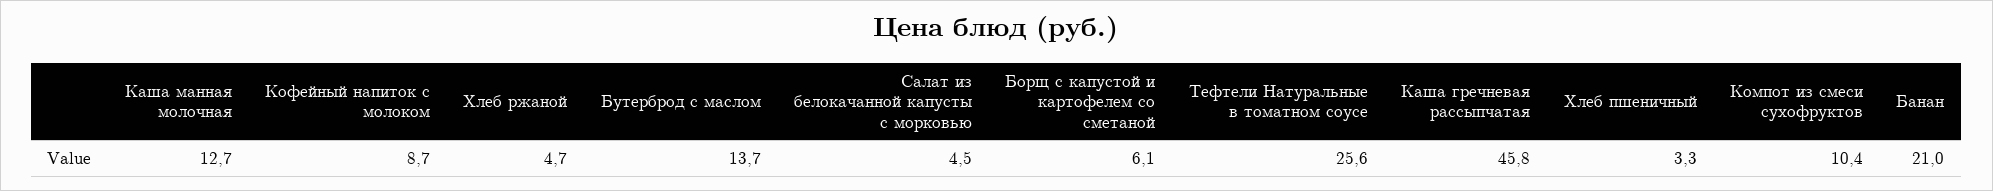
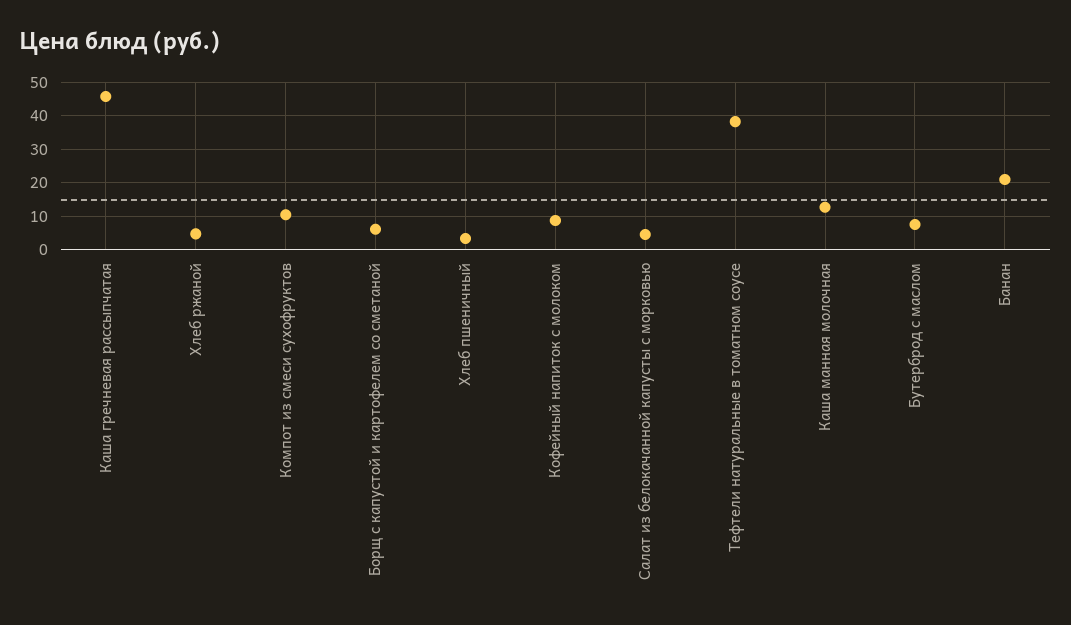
Бутерброд с маслом: 13.7 -> 8
Тефтели Натуральные в томатном соусе: 25.6 -> 38

